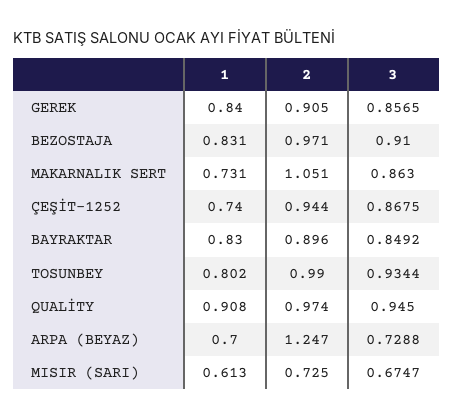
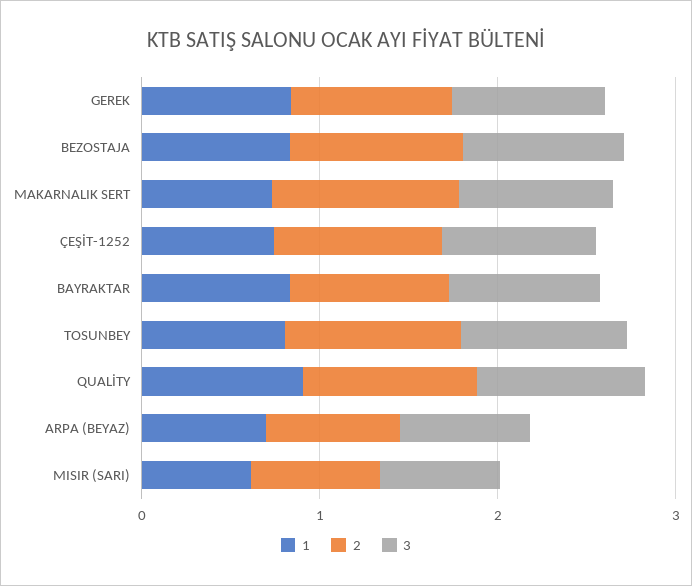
2, ARPA (BEYAZ): 1.247 -> 0.8

